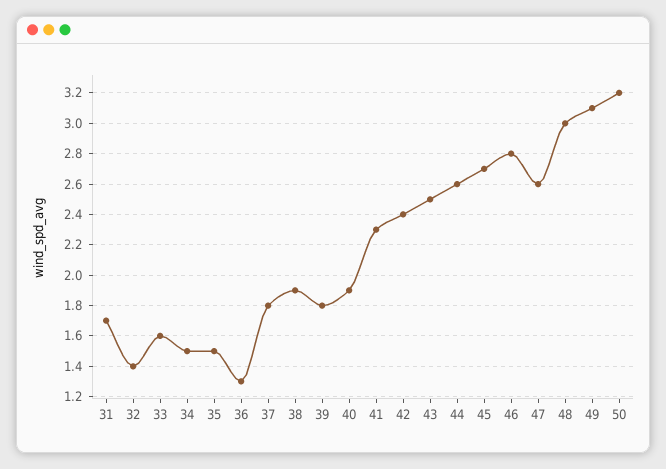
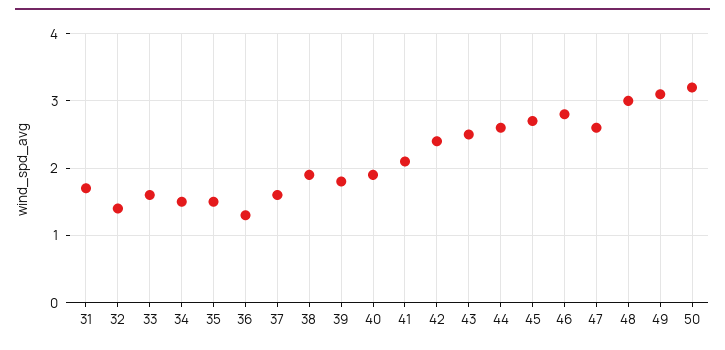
37: 1.8 -> 1.6
41: 2.3 -> 2.1

